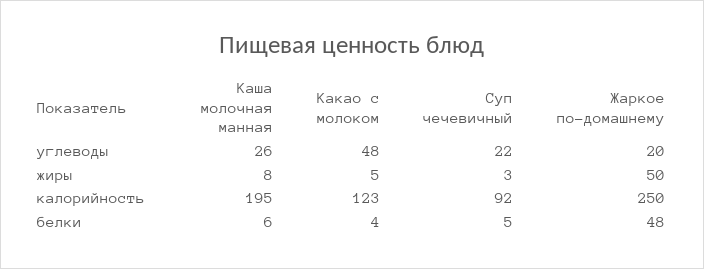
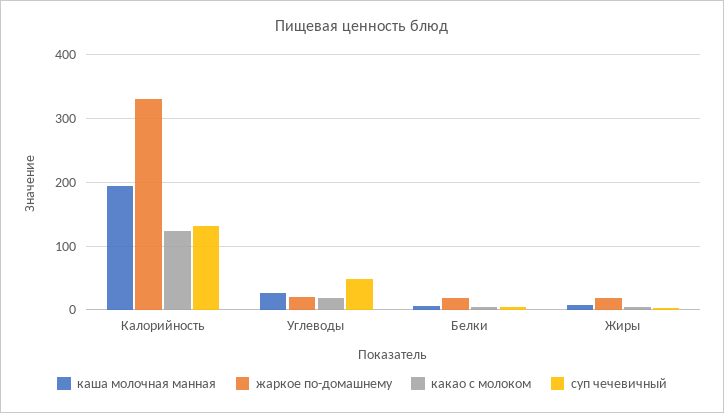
Какао с молоком, углеводы: 48 -> 20
Суп чечевичный, углеводы: 22 -> 50
Жаркое по-домашнему, жиры: 50 -> 20
Суп чечевичный, калорийность: 92 -> 130
Жаркое по-домашнему, калорийность: 250 -> 330
Жаркое по-домашнему, белки: 48 -> 20

